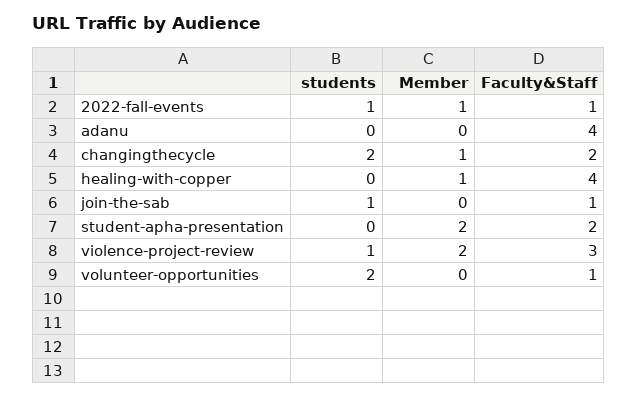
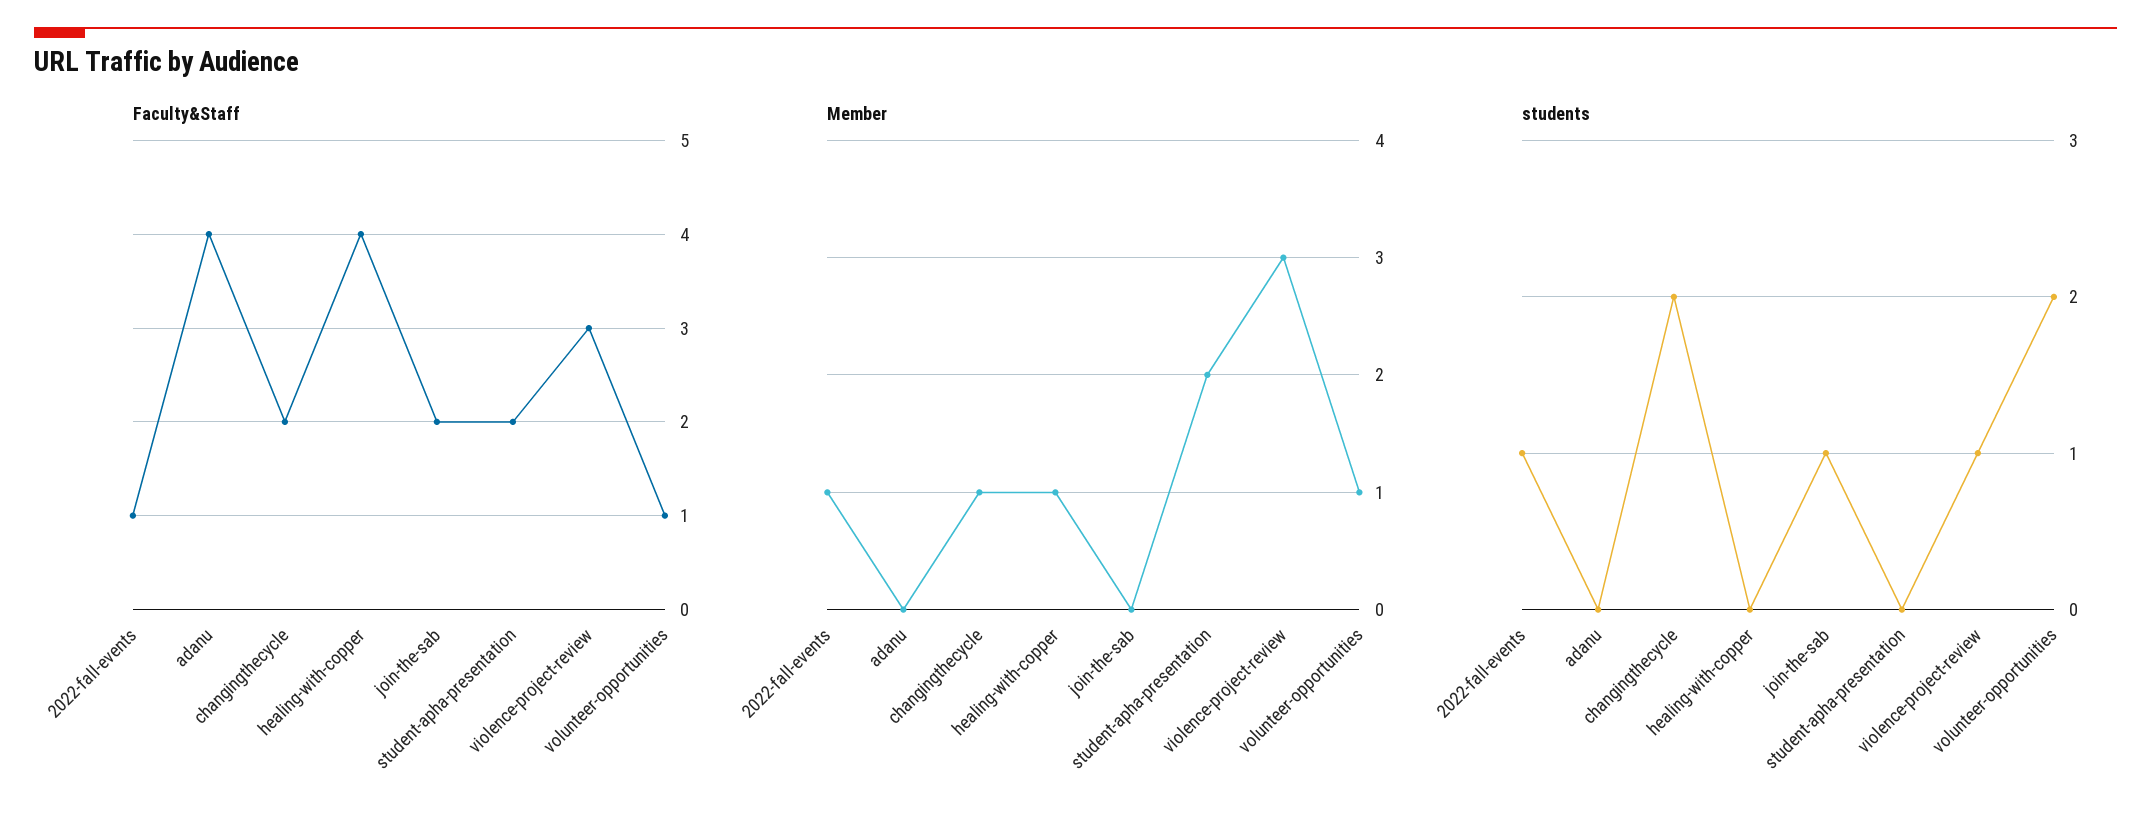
Faculty&Staff, join-the-sab: 1 -> 2
Member, violence-project-review: 2 -> 3
Member, volunteer-opportunities: 0 -> 1

